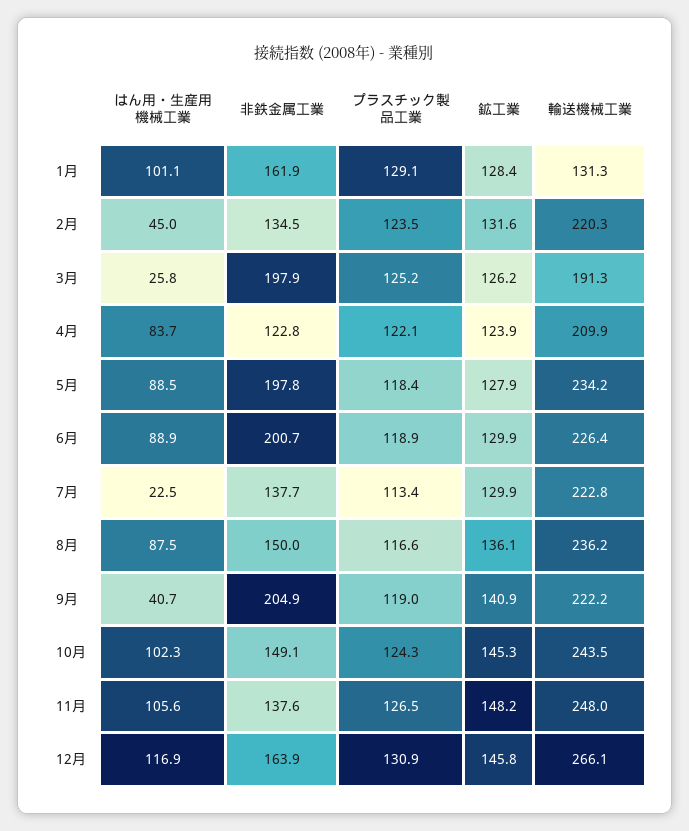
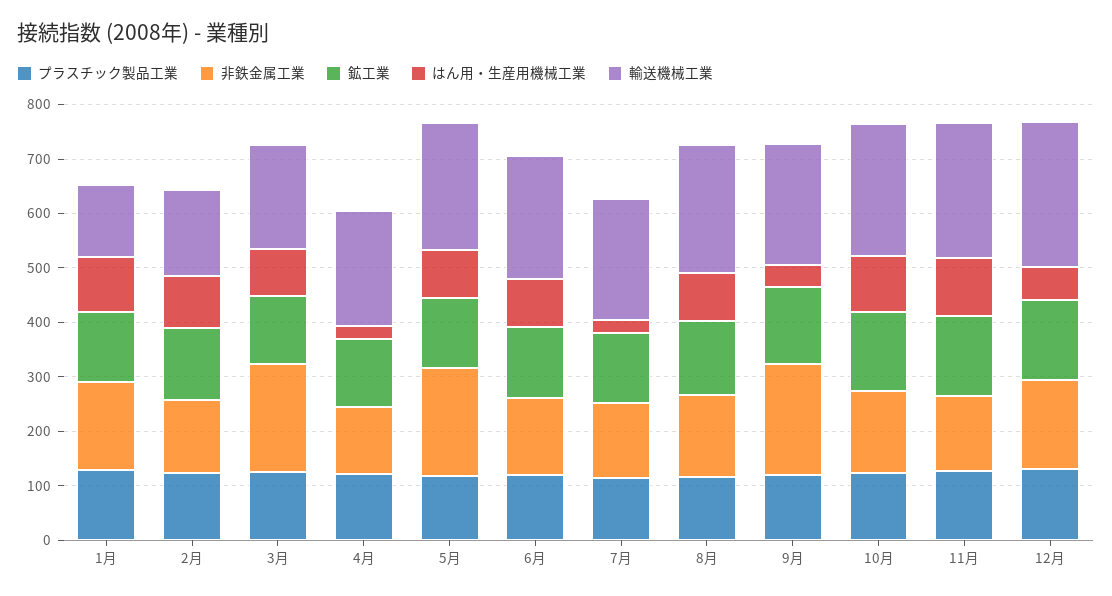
はん用・生産用機械工業, 2月: 45 -> 100
輸送機械工業, 2月: 220.3 -> 160
はん用・生産用機械工業, 3月: 25.8 -> 80
はん用・生産用機械工業, 4月: 83.7 -> 20
非鉄金属工業, 6月: 200.7 -> 140
はん用・生産用機械工業, 12月: 116.9 -> 60

